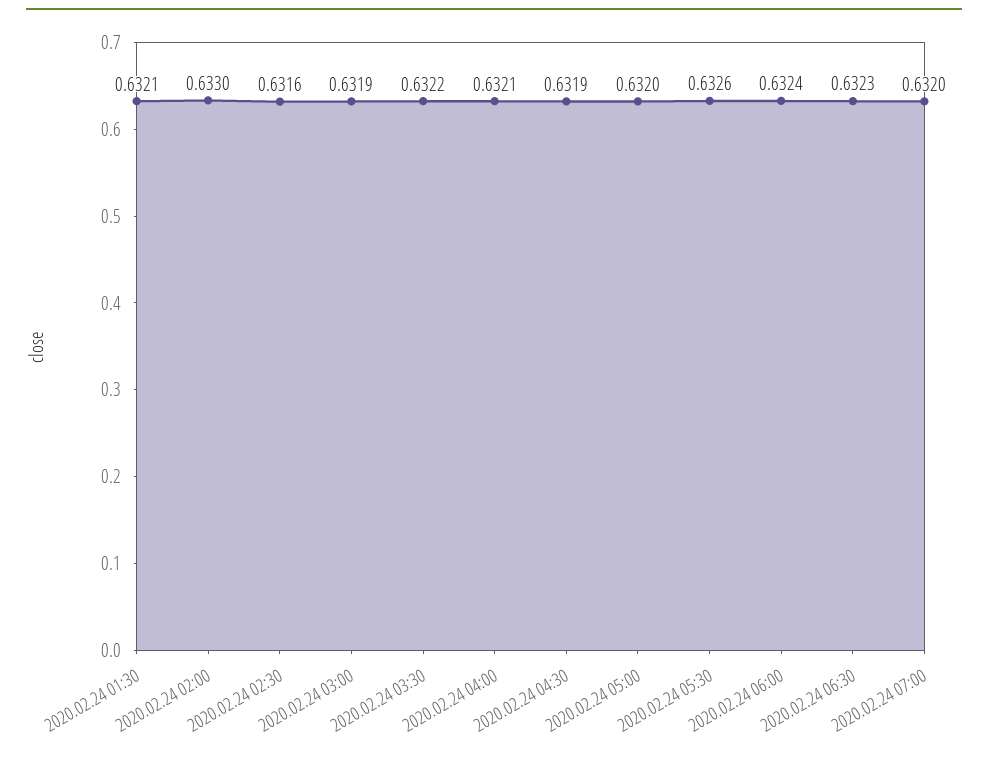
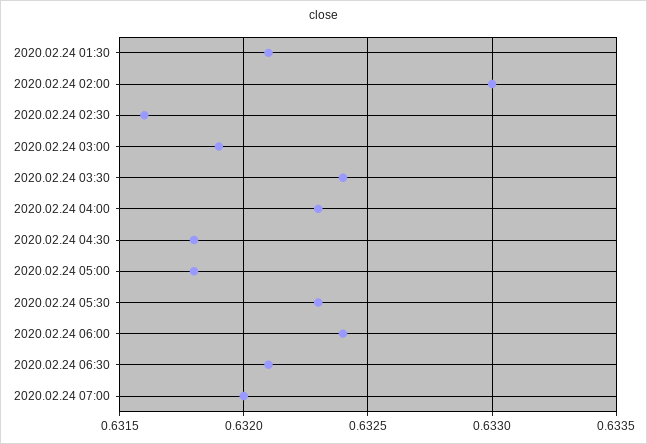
2020.02.24 03:30: 0.6322 -> 0.6324
2020.02.24 04:00: 0.6321 -> 0.6323
2020.02.24 04:30: 0.6319 -> 0.6318
2020.02.24 05:00: 0.632 -> 0.6318
2020.02.24 05:30: 0.6326 -> 0.6323
2020.02.24 06:30: 0.6323 -> 0.6321

